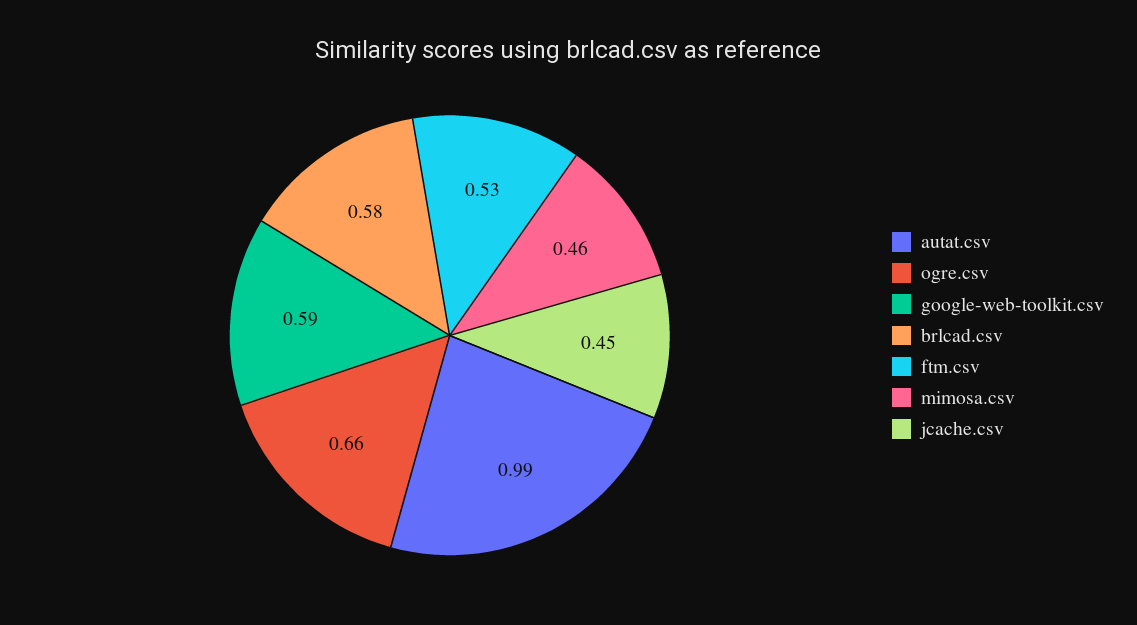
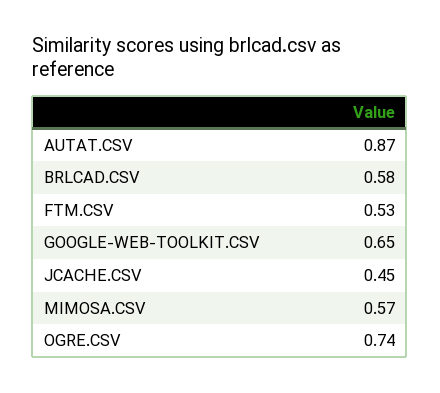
autat.csv: 0.99 -> 0.87
ogre.csv: 0.66 -> 0.74
google-web-toolkit.csv: 0.59 -> 0.65
mimosa.csv: 0.46 -> 0.57

